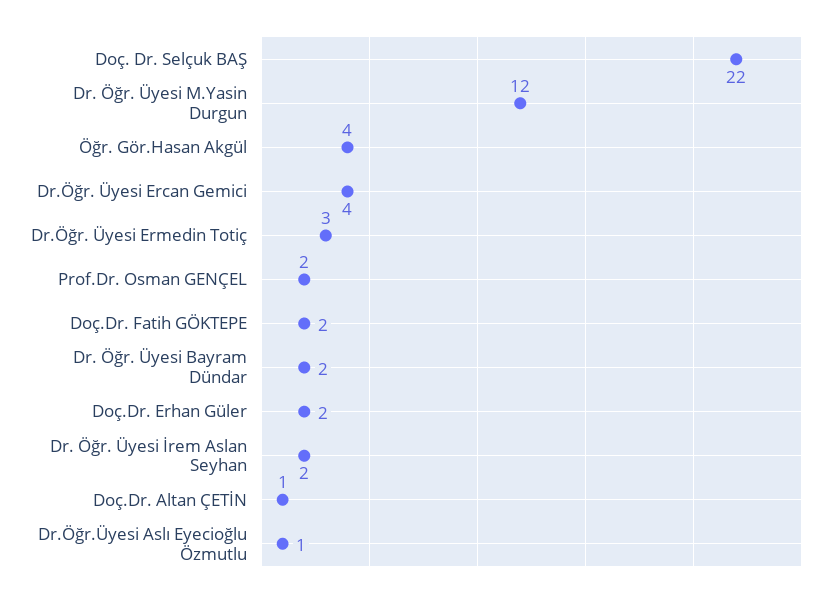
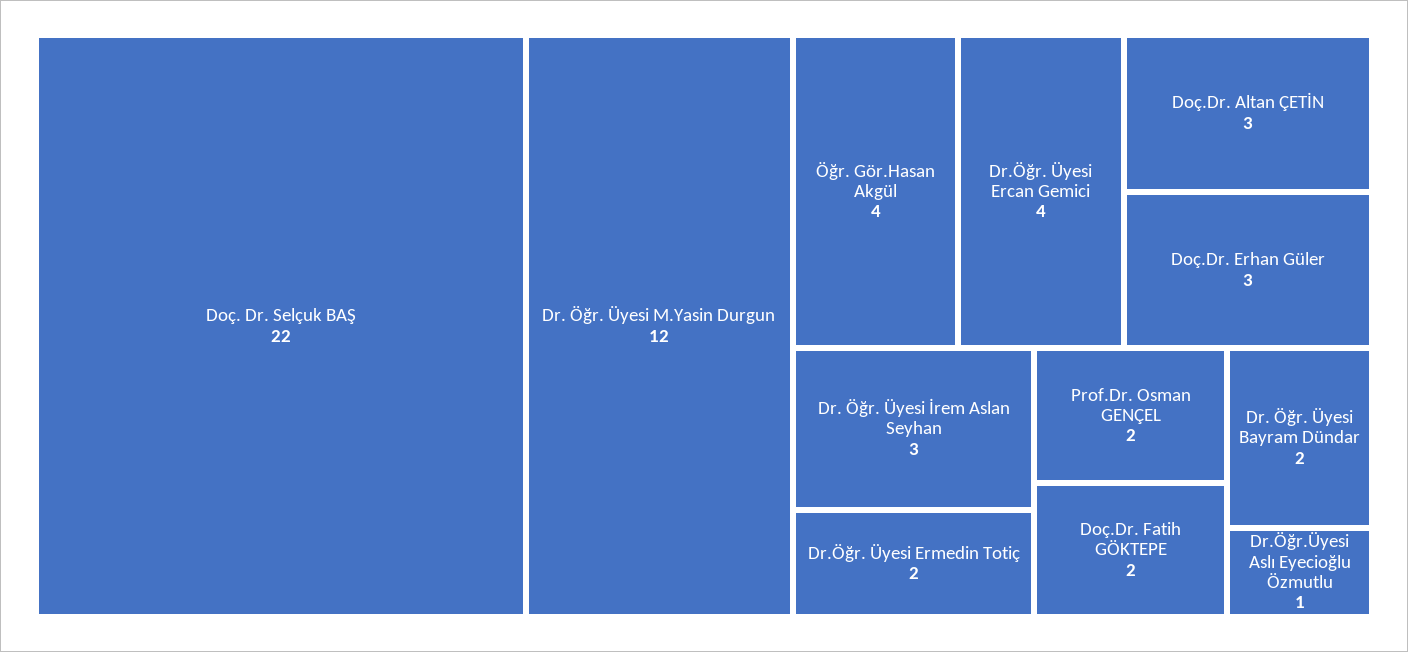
Dr.Öğr. Üyesi Ermedin Totiç: 3 -> 2
Doç.Dr. Erhan Güler: 2 -> 3
Dr. Öğr. Üyesi İrem Aslan Seyhan: 2 -> 3
Doç.Dr. Altan ÇETİN: 1 -> 3

